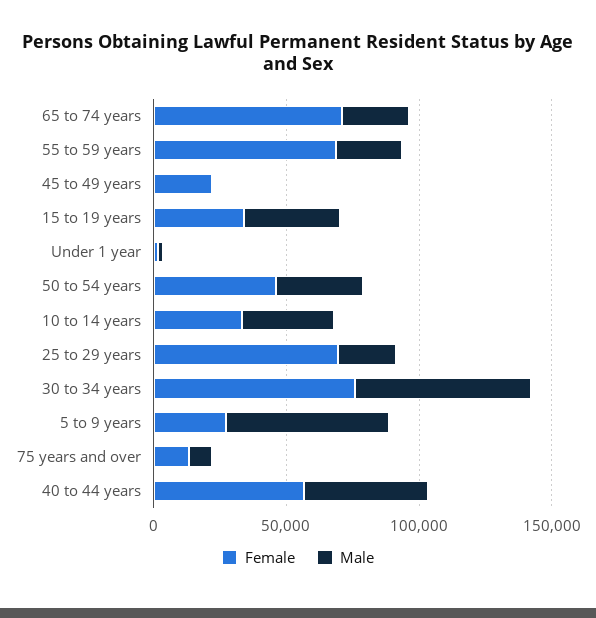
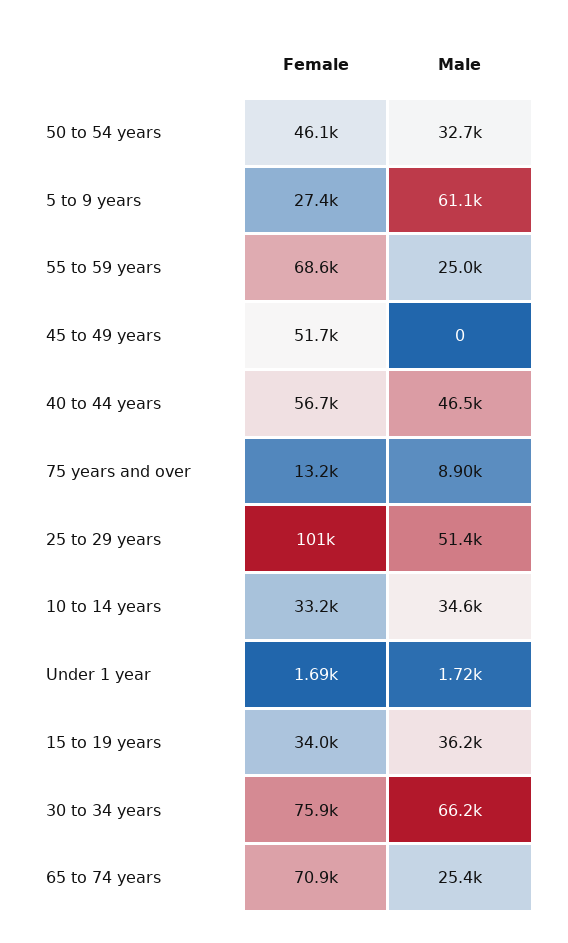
Female, 45 to 49 years: 20000 -> 51700
Female, 25 to 29 years: 70000 -> 101000
Male, 25 to 29 years: 20000 -> 51400

